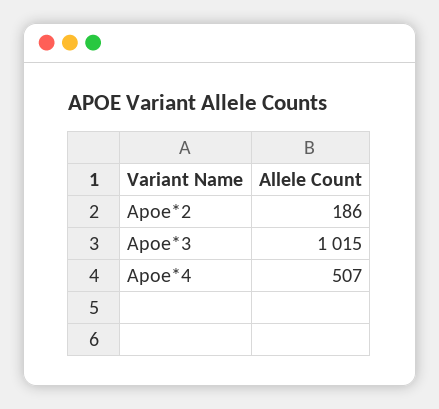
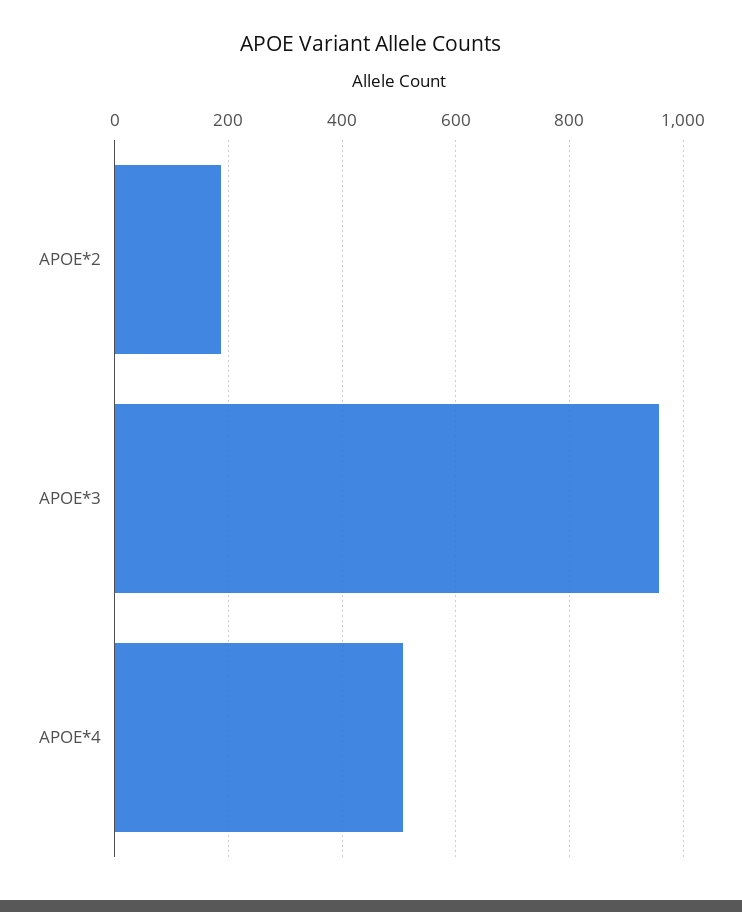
Apoe*3: 1015 -> 960

